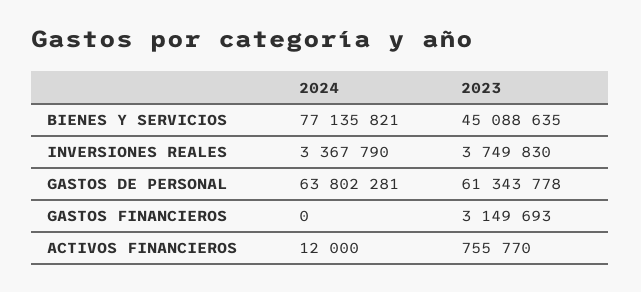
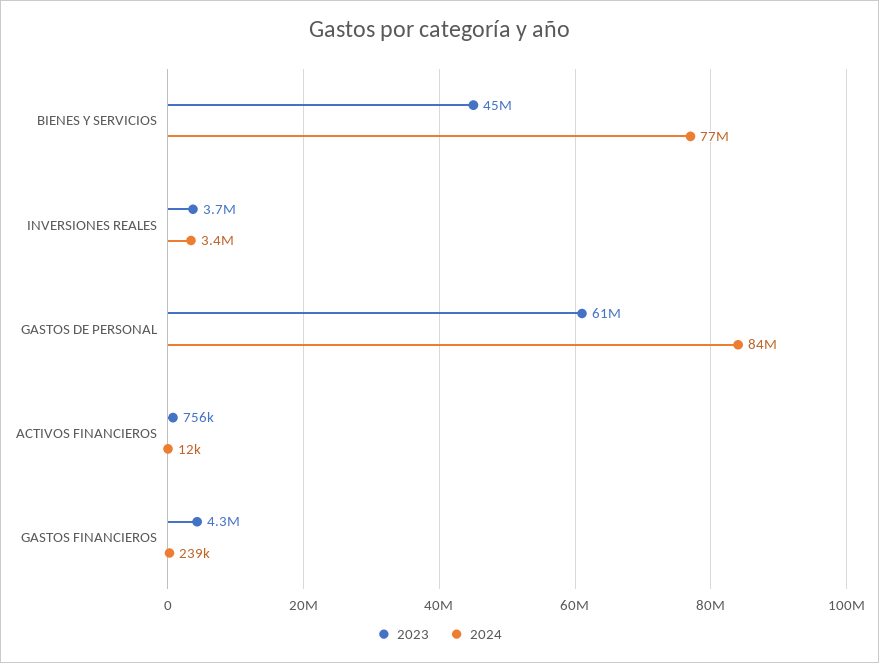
2024, GASTOS DE PERSONAL: 63802281 -> 84000000
2024, GASTOS FINANCIEROS: 0 -> 239000
2023, GASTOS FINANCIEROS: 3149693 -> 4300000

